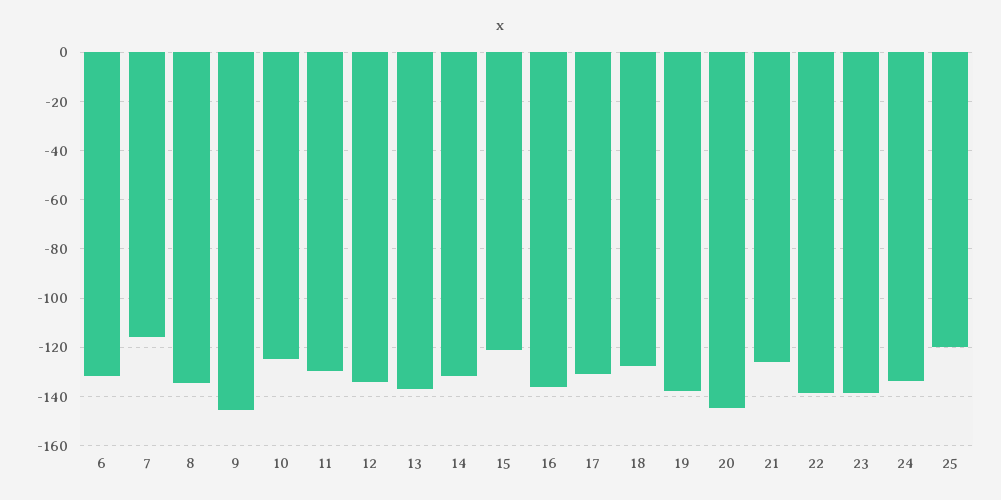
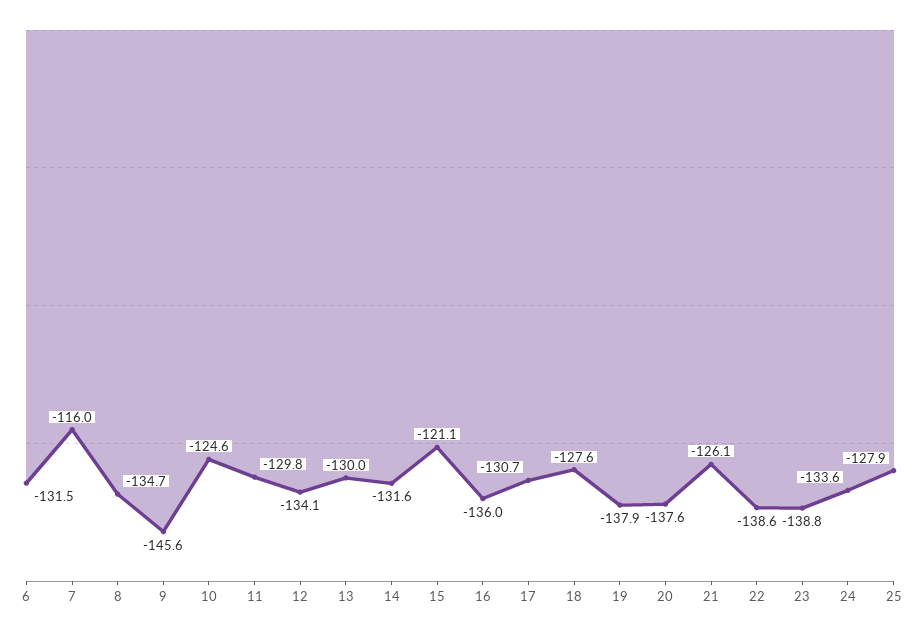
13: -137.5 -> -130
20: -145 -> -137.6
25: -120 -> -127.9

